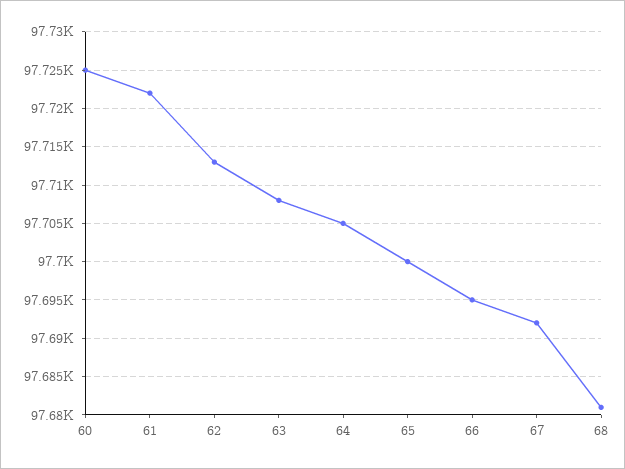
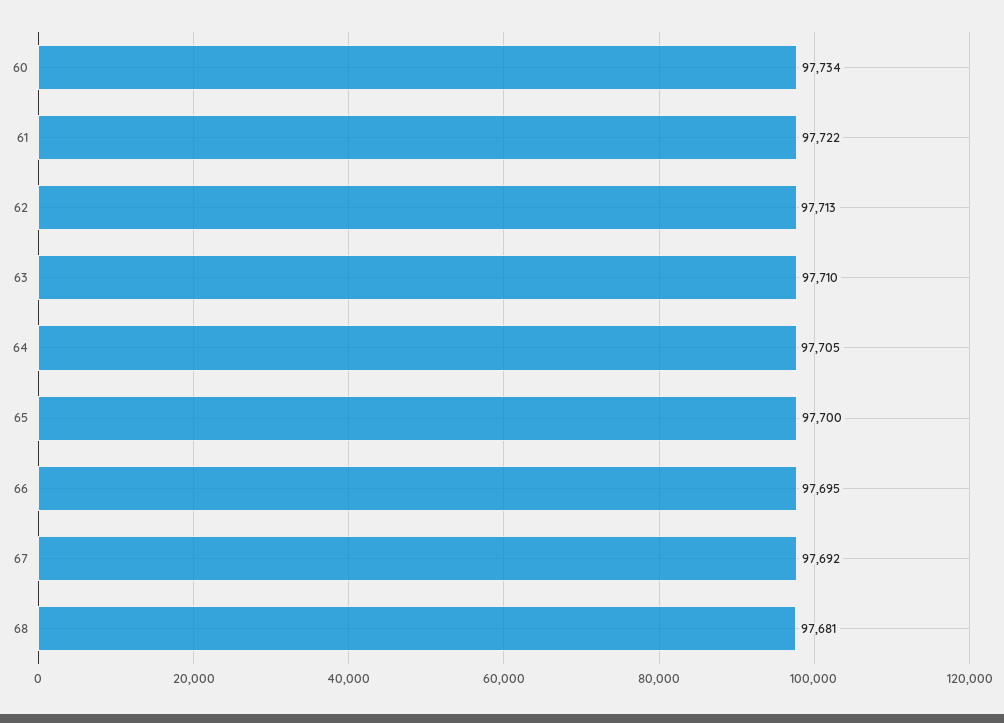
60: 97725 -> 97734
63: 97708 -> 97710

